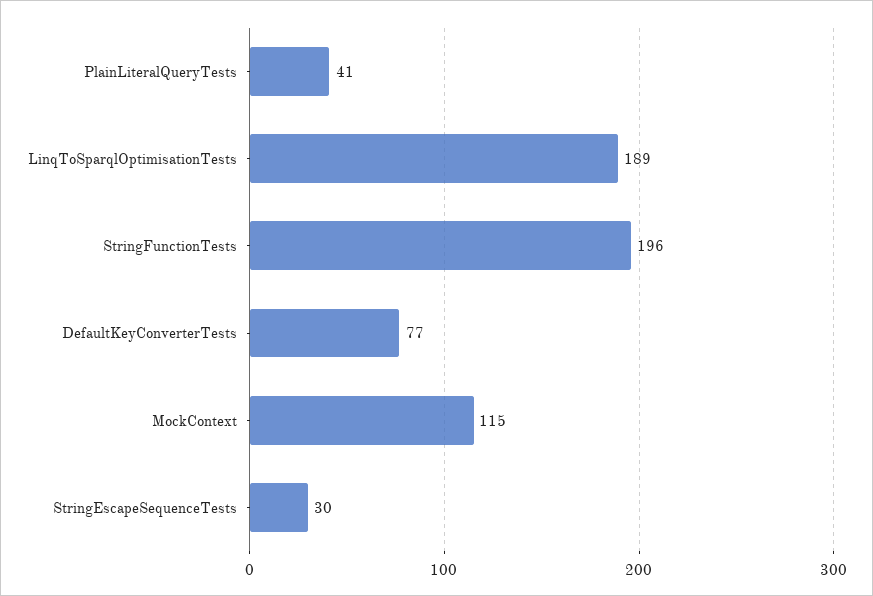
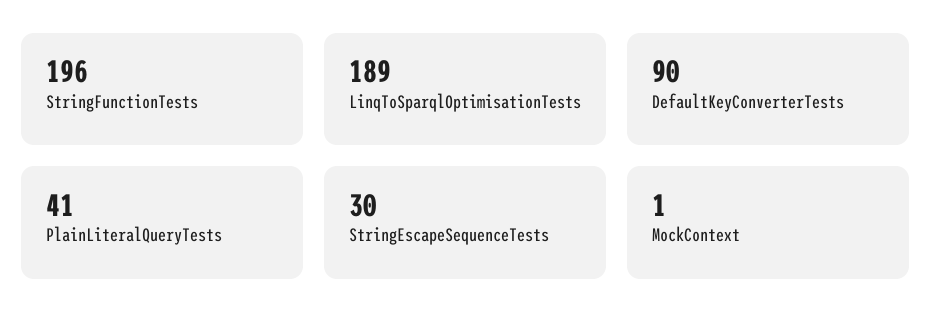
DefaultKeyConverterTests: 77 -> 90
MockContext: 115 -> 1

